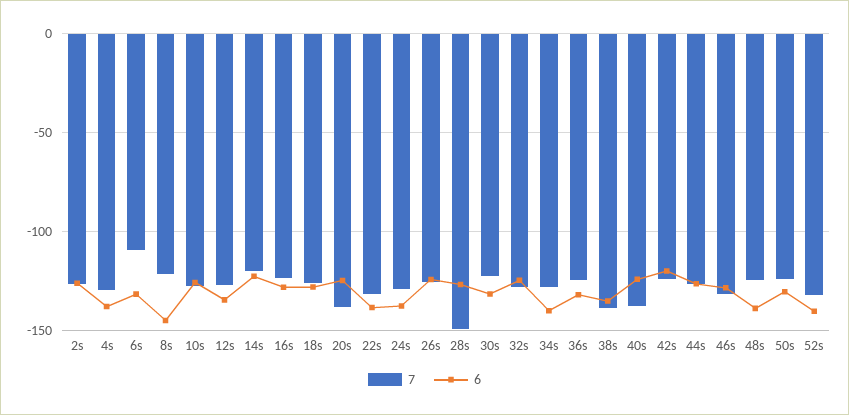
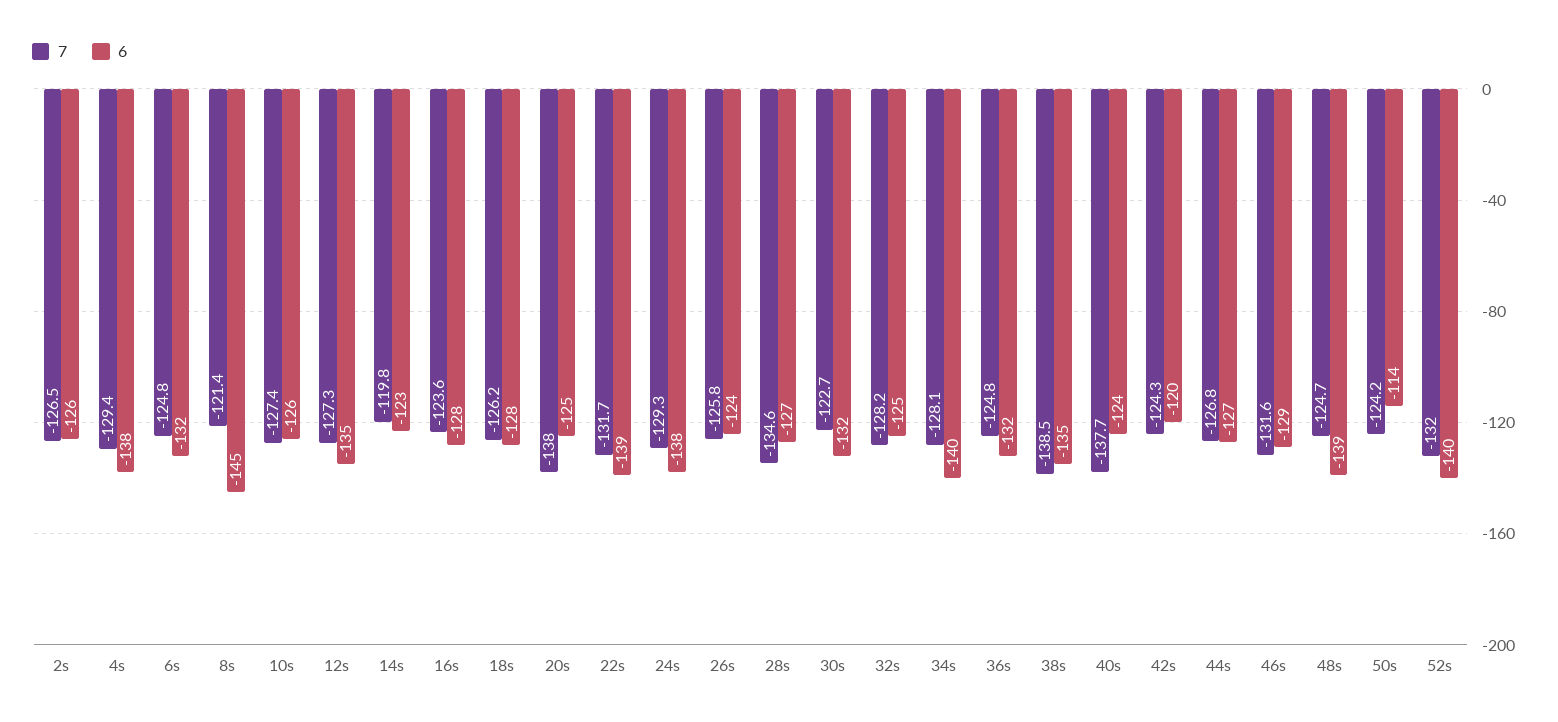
7, 6s: -110 -> -124.8
7, 28s: -150 -> -134.6
6, 50s: -130 -> -114

